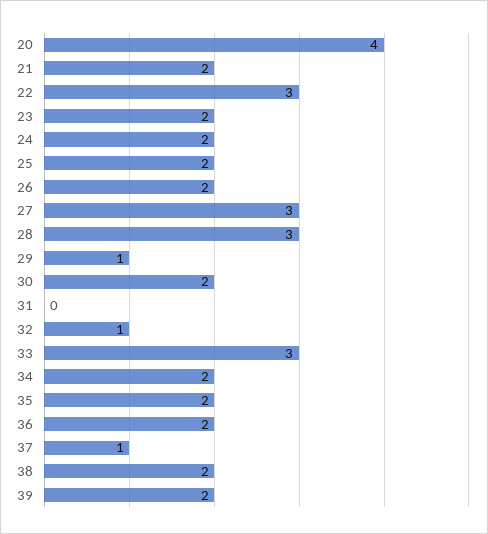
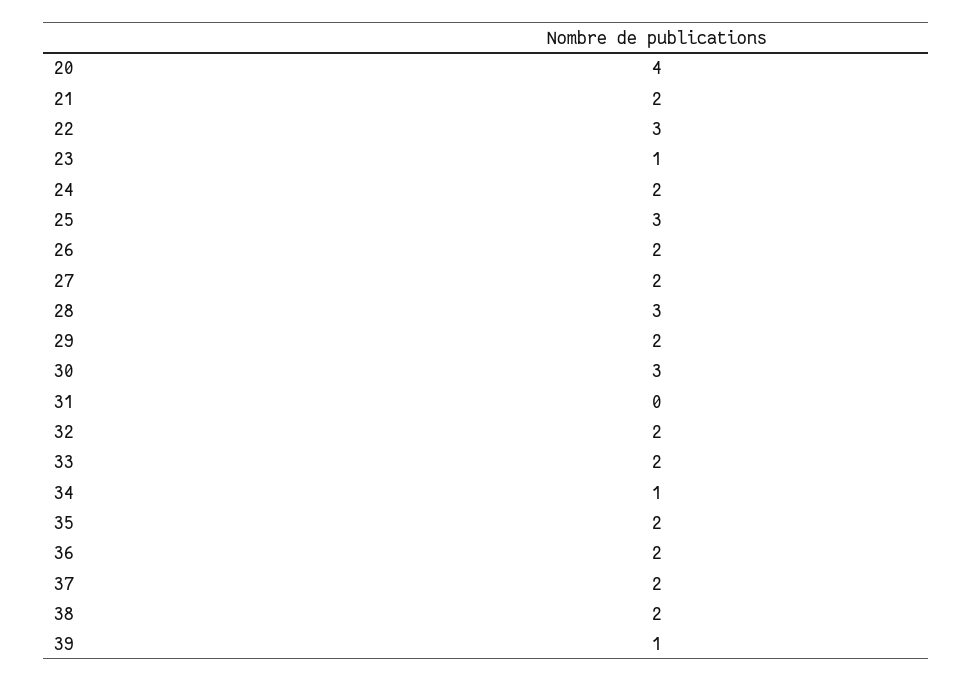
23: 2 -> 1
25: 2 -> 3
27: 3 -> 2
29: 1 -> 2
30: 2 -> 3
32: 1 -> 2
33: 3 -> 2
34: 2 -> 1
37: 1 -> 2
39: 2 -> 1

